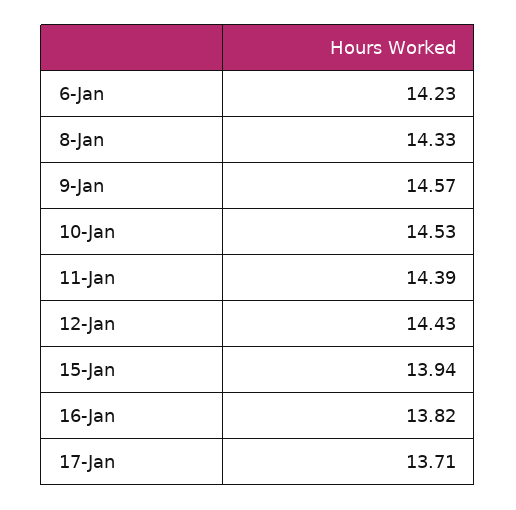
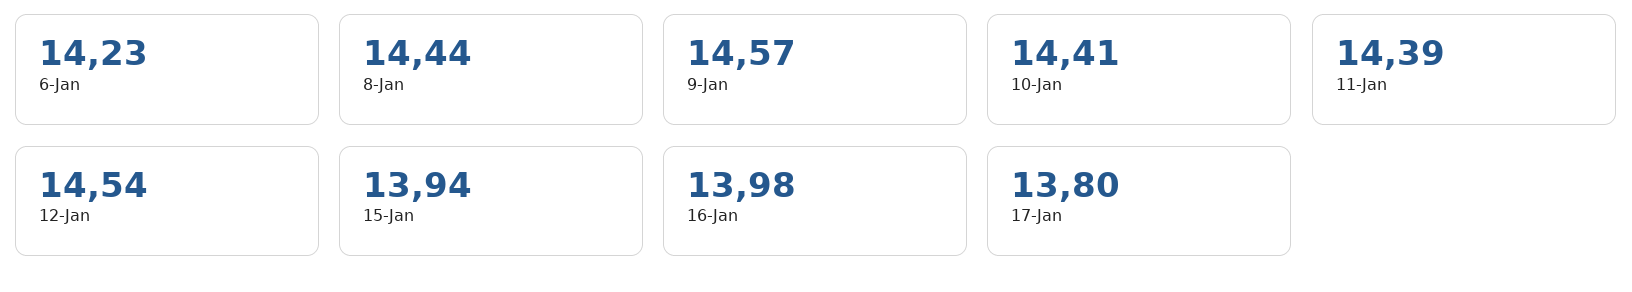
8-Jan: 14.33 -> 14.44
10-Jan: 14.53 -> 14.41
12-Jan: 14.43 -> 14.54
16-Jan: 13.82 -> 13.98
17-Jan: 13.71 -> 13.8

